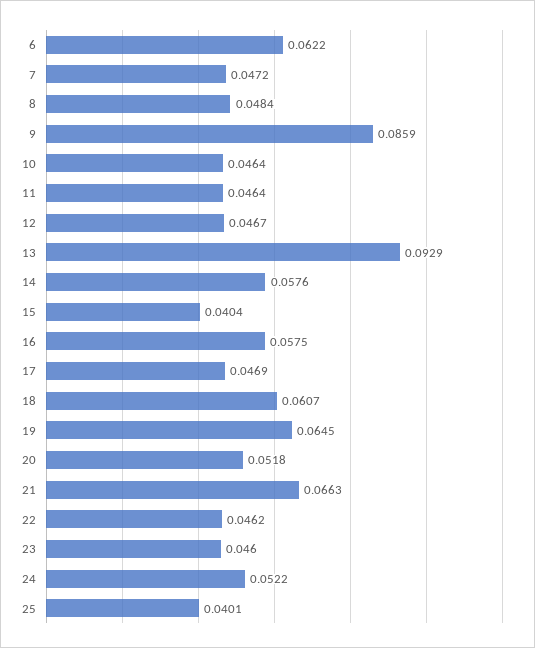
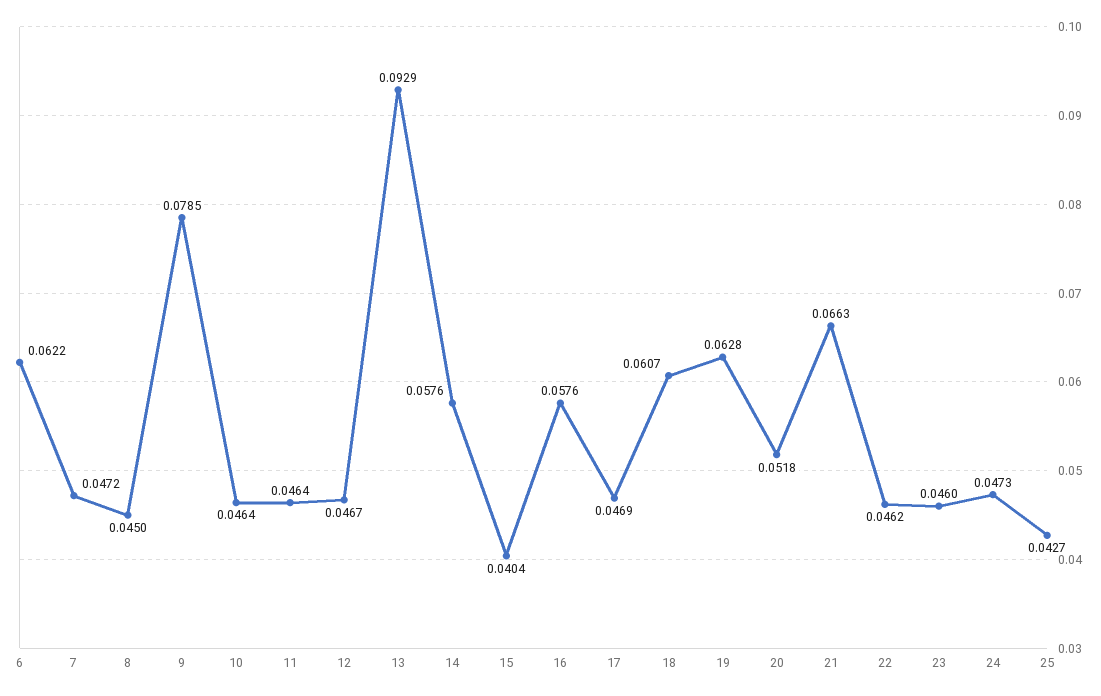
8: 0.0484 -> 0.045
9: 0.0859 -> 0.0785
16: 0.0575 -> 0.0576
19: 0.0645 -> 0.0628
24: 0.0522 -> 0.0473
25: 0.0401 -> 0.0427

